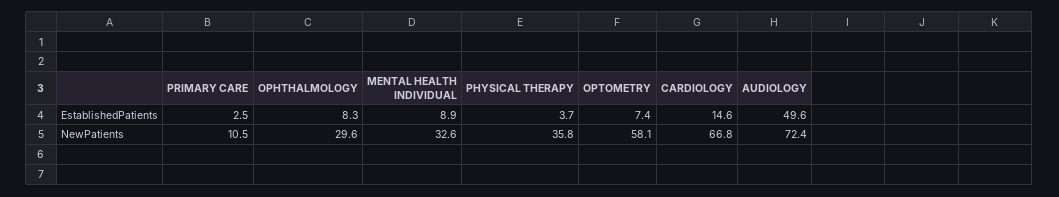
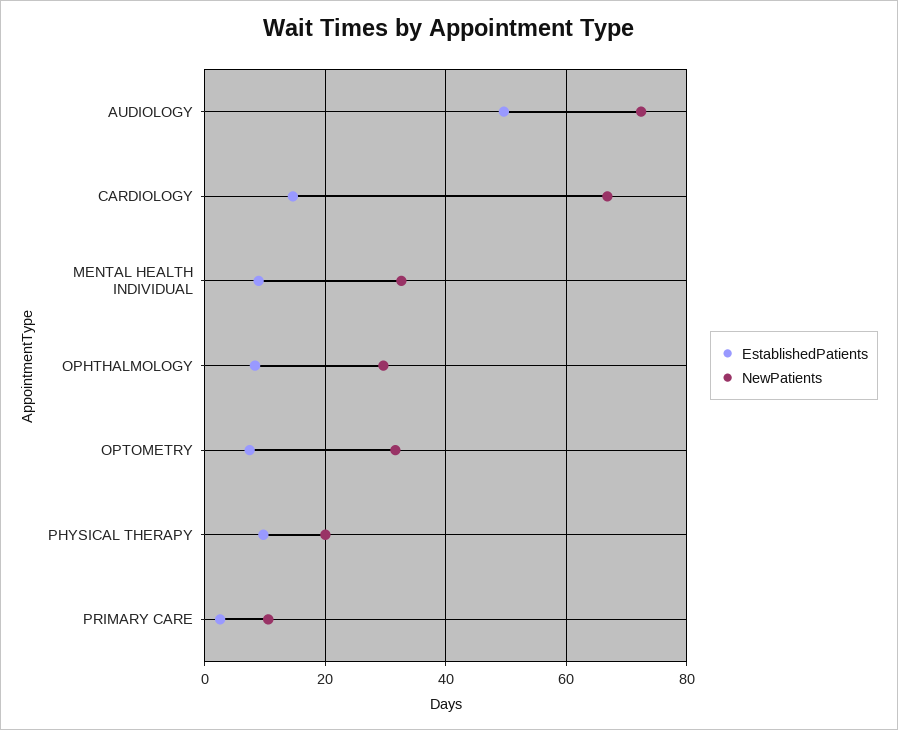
EstablishedPatients, PHYSICAL THERAPY: 3.7 -> 10
NewPatients, PHYSICAL THERAPY: 35.8 -> 20
NewPatients, OPTOMETRY: 58.1 -> 32

